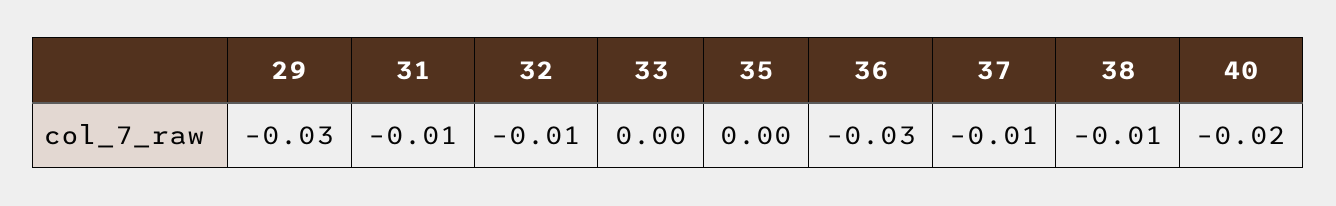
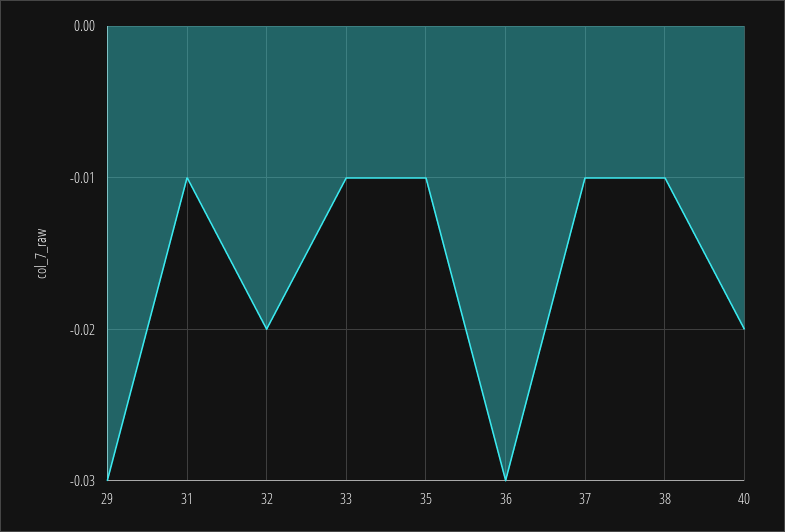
32: -0.01 -> -0.02
33: 0 -> -0.01
35: 0 -> -0.01

